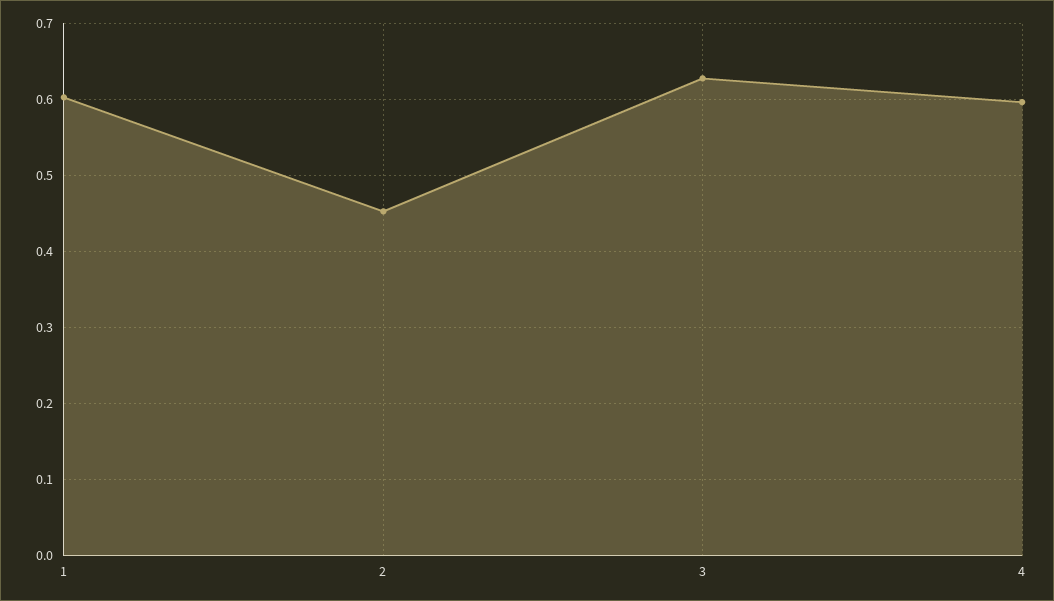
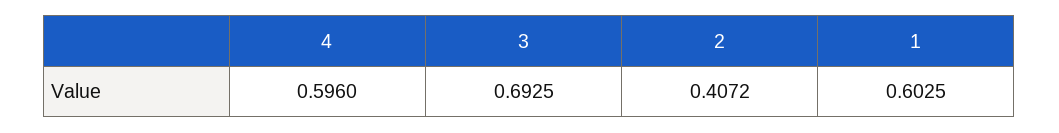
2: 0.45 -> 0.4072
3: 0.63 -> 0.6925

